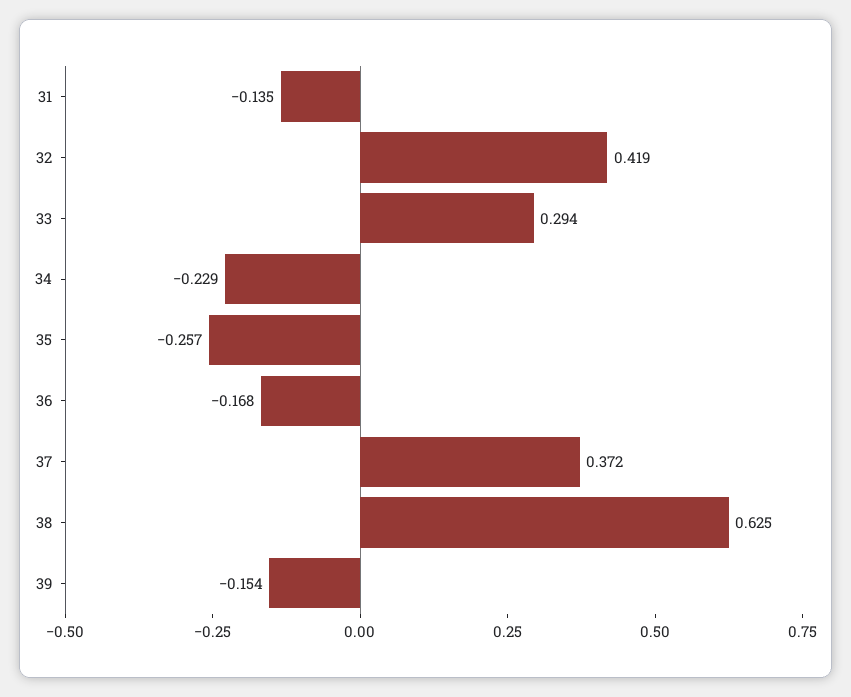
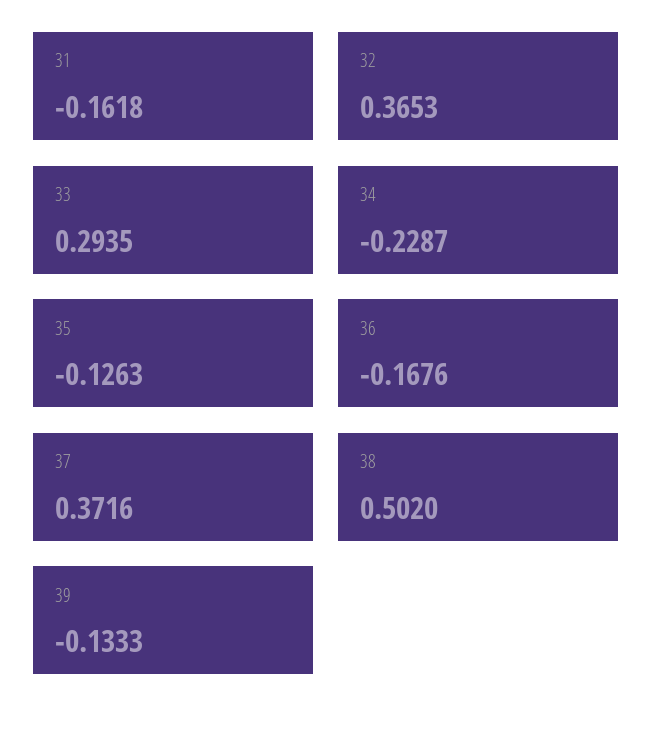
31: -0.135 -> -0.1618
32: 0.419 -> 0.3653
35: -0.257 -> -0.1263
38: 0.625 -> 0.502
39: -0.154 -> -0.1333

